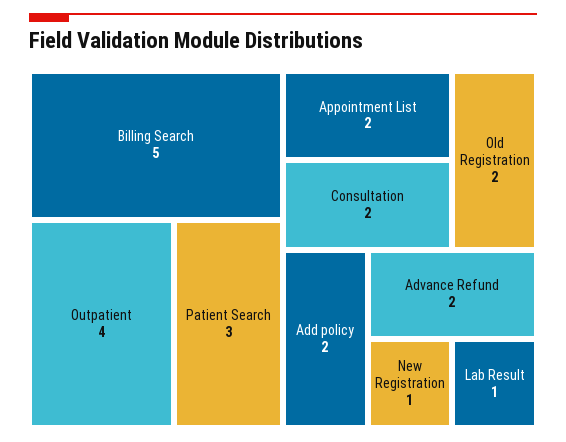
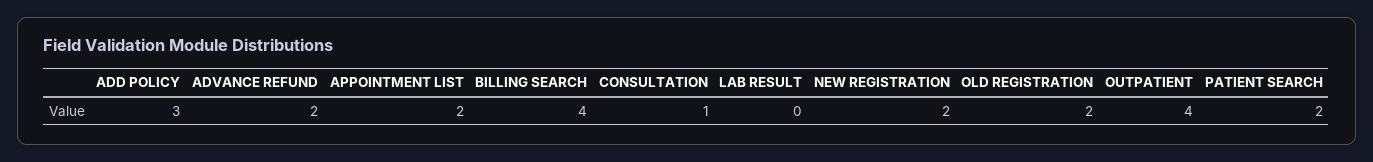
Billing Search: 5 -> 4
Patient Search: 3 -> 2
Consultation: 2 -> 1
Add policy: 2 -> 3
New Registration: 1 -> 2
Lab Result: 1 -> 0

